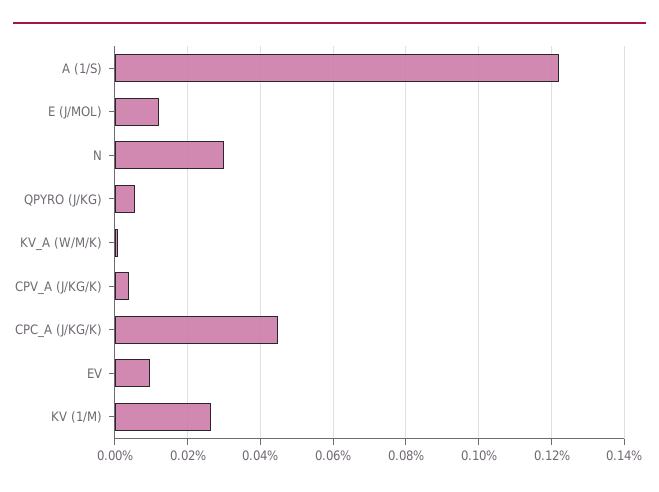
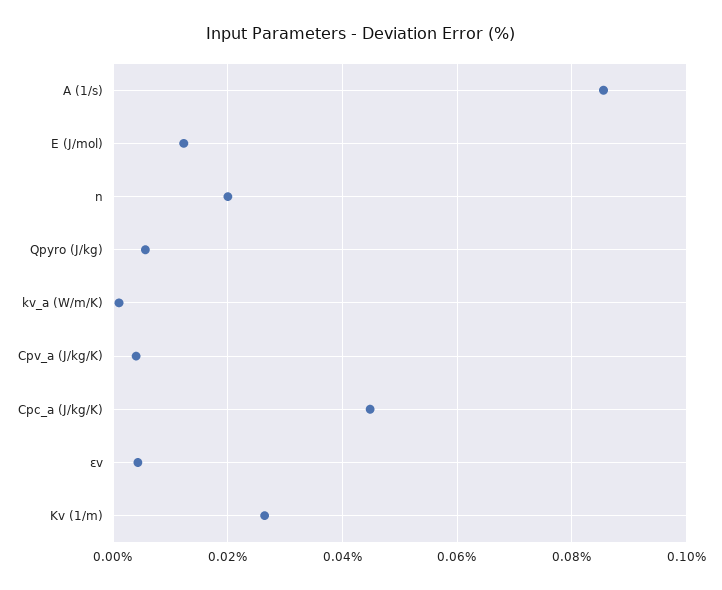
A (1/S): 0.122 -> 0.086
N: 0.03 -> 0.02
ΕV: 0.01 -> 0.004

